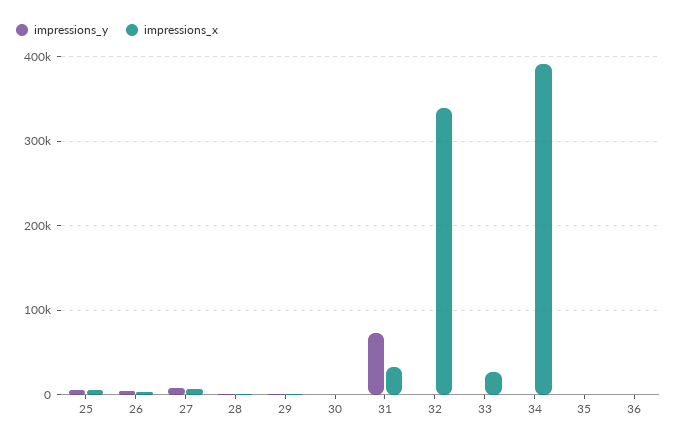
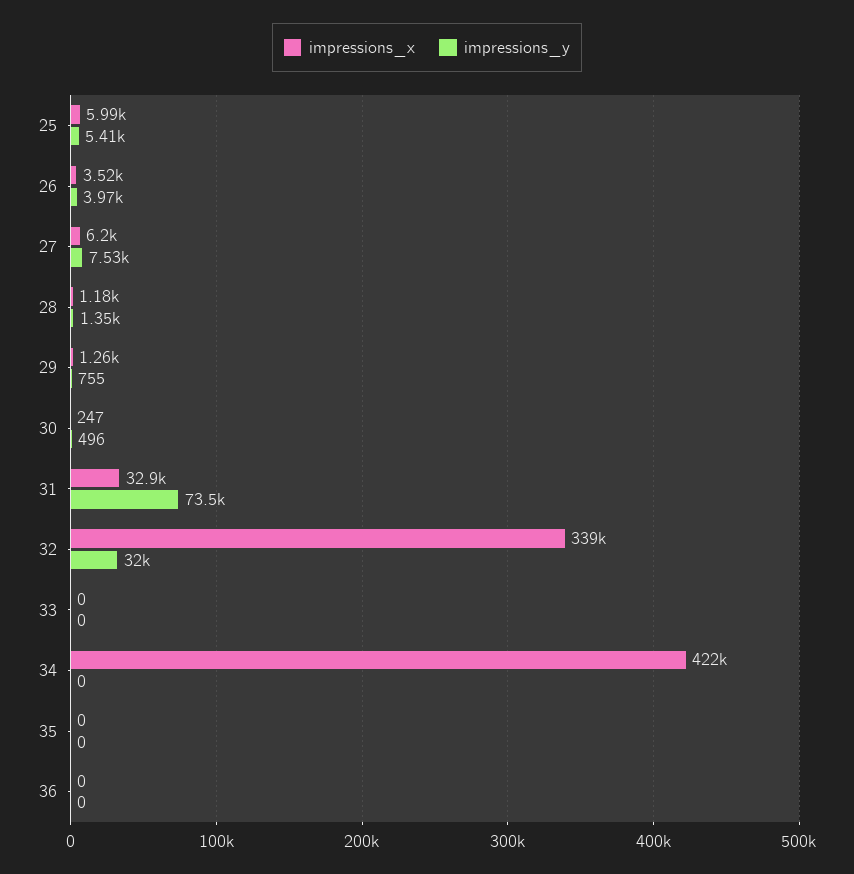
impressions_y, 32: 0 -> 32000
impressions_x, 33: 30000 -> 0
impressions_x, 34: 390000 -> 422000

